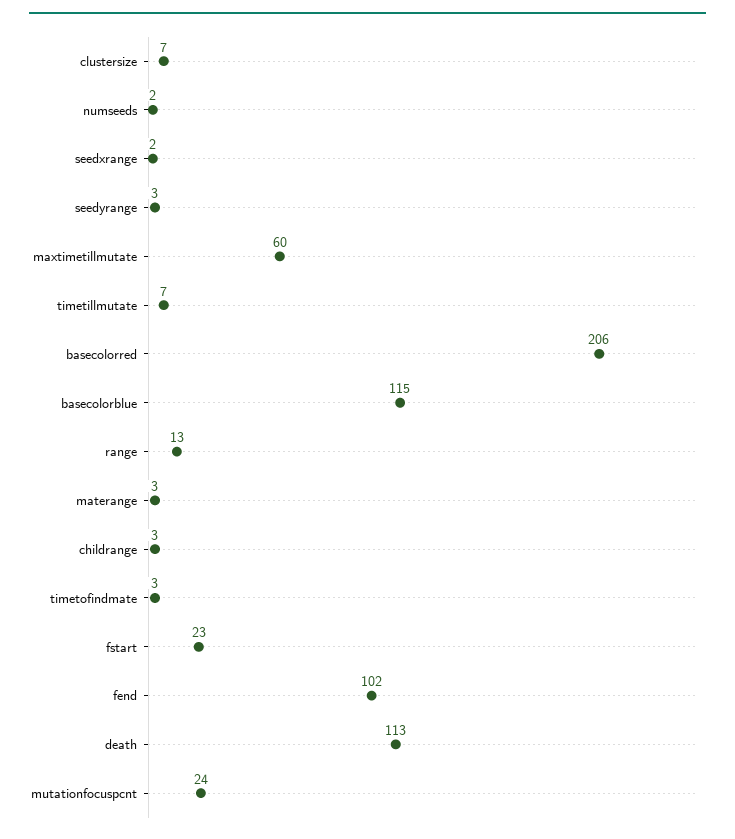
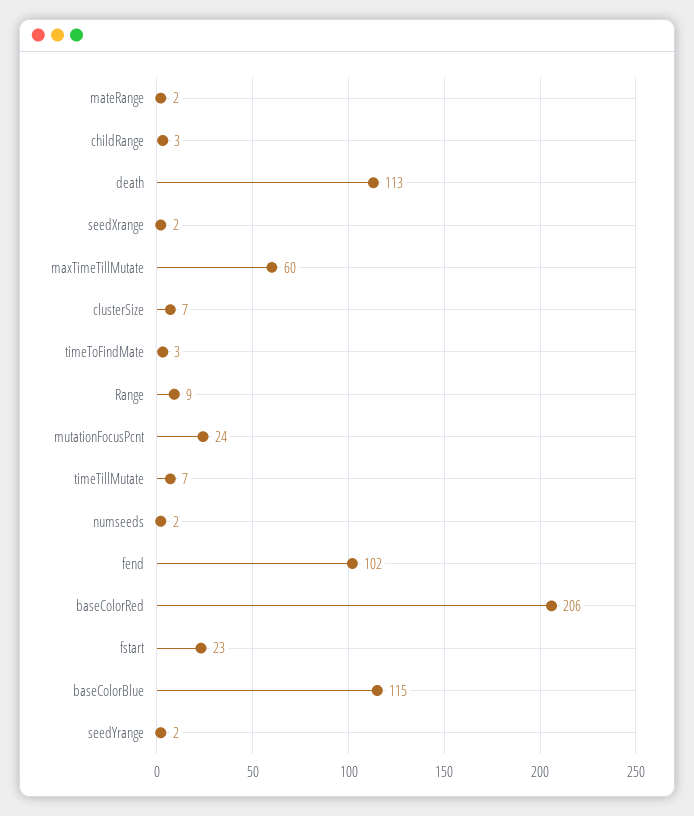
seedyrange: 3 -> 2
range: 13 -> 9
materange: 3 -> 2

